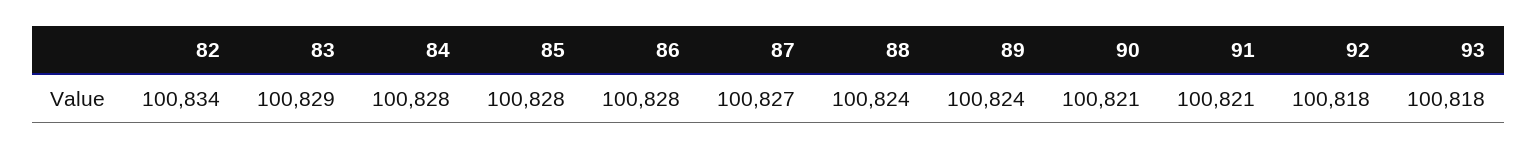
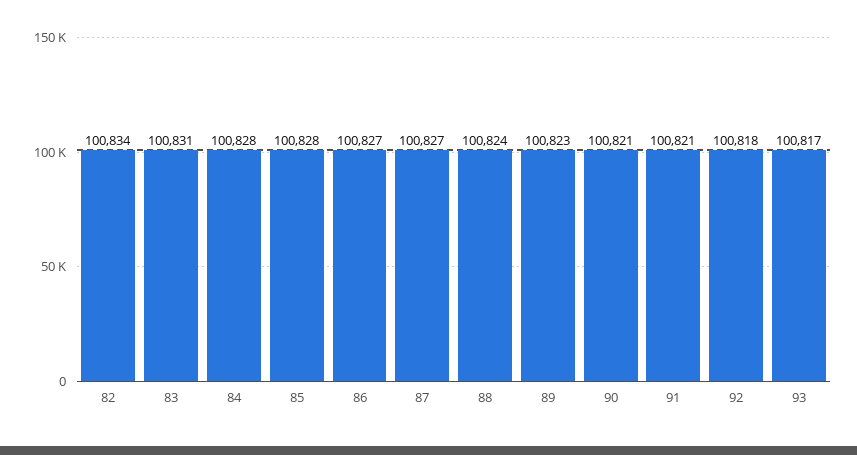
83: 100829 -> 100831
86: 100828 -> 100827
89: 100824 -> 100823
93: 100818 -> 100817

